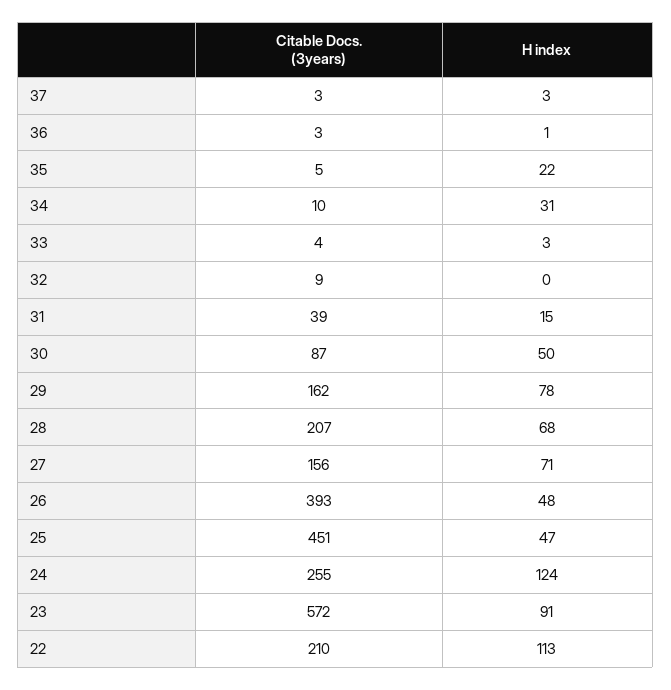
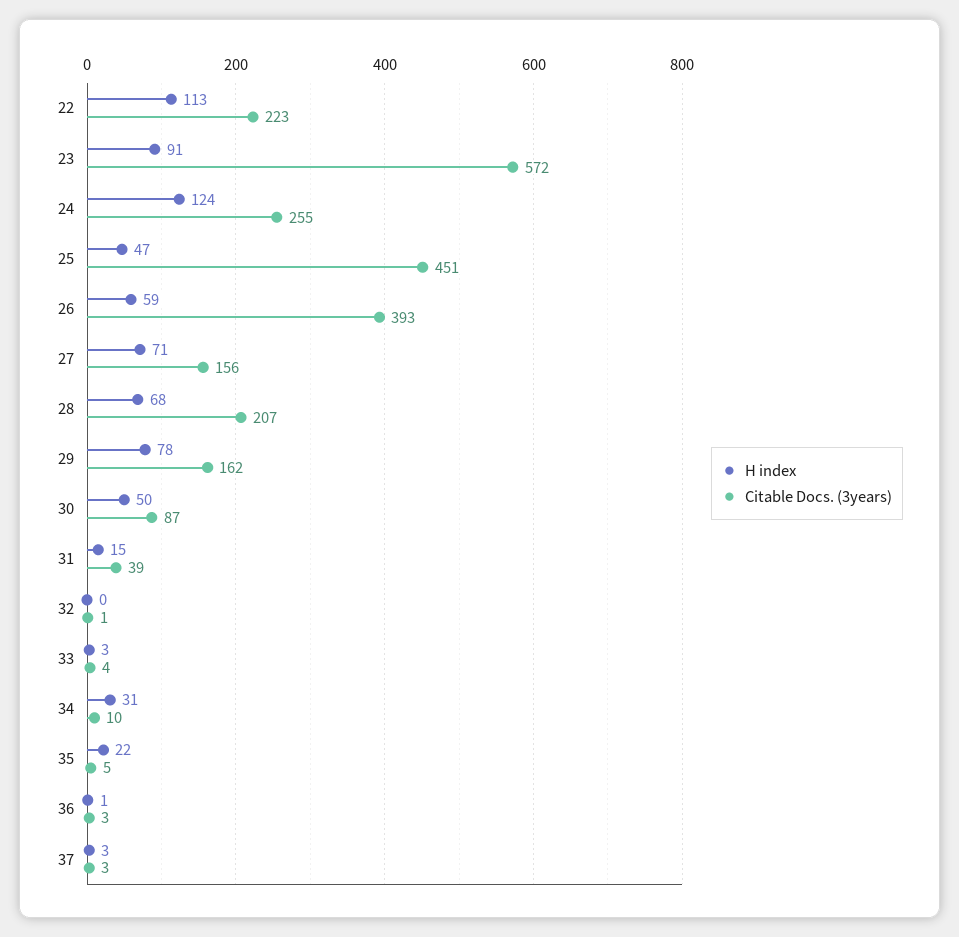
Citable Docs. (3years), 32: 9 -> 1
H index, 26: 48 -> 59
Citable Docs. (3years), 22: 210 -> 223

